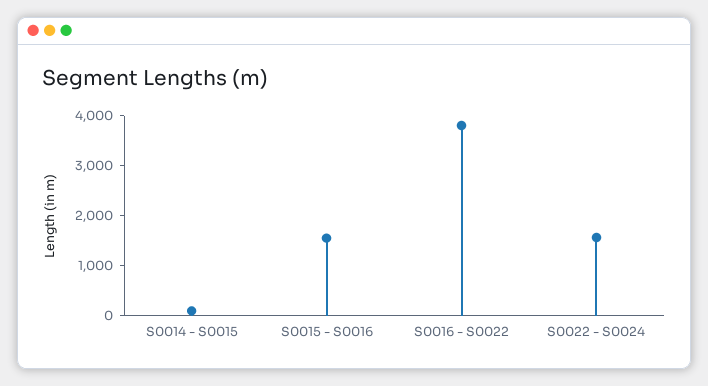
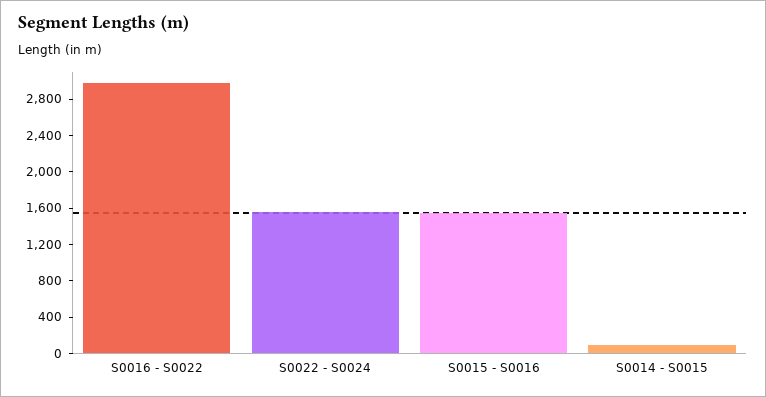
S0016 - S0022: 3800 -> 3000

